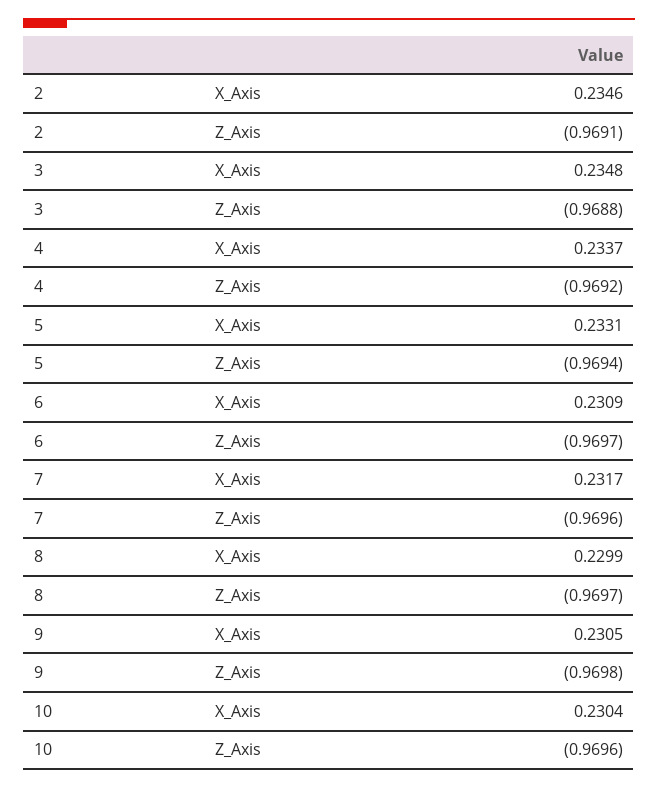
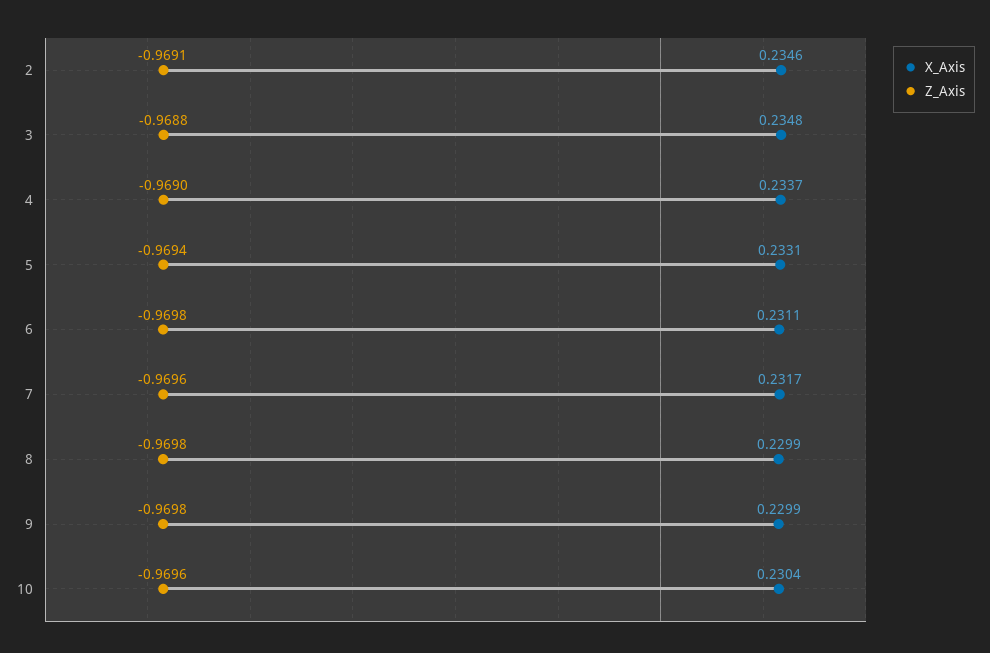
Z_Axis, 4: -0.9692 -> -0.969
X_Axis, 6: 0.2309 -> 0.2311
Z_Axis, 6: -0.9697 -> -0.9698
Z_Axis, 8: -0.9697 -> -0.9698
X_Axis, 9: 0.2305 -> 0.2299

